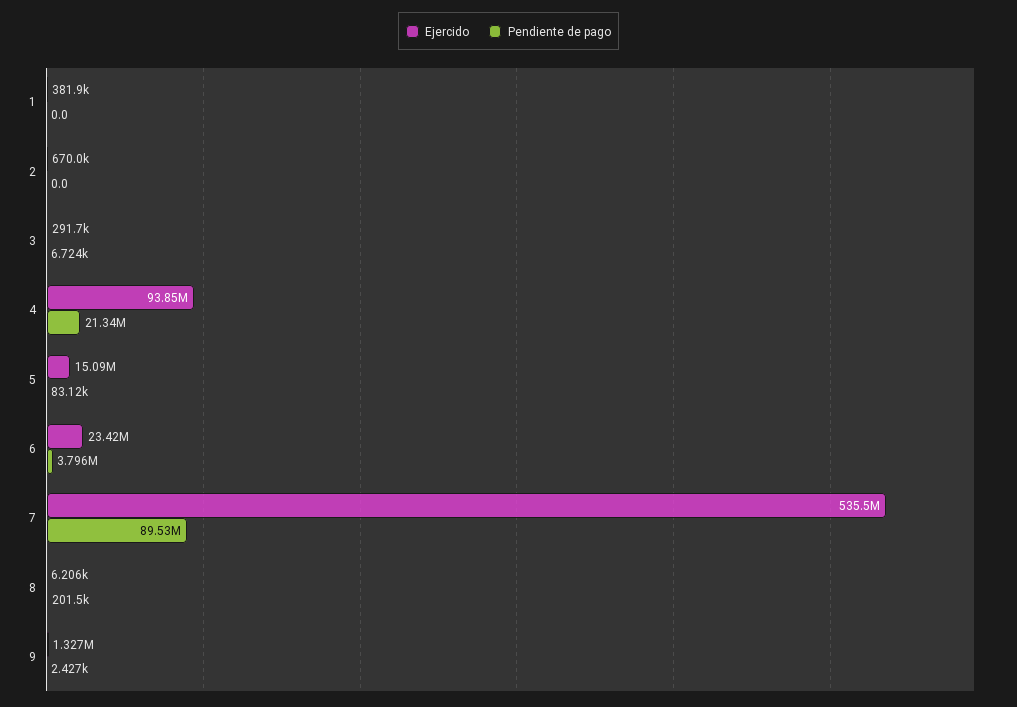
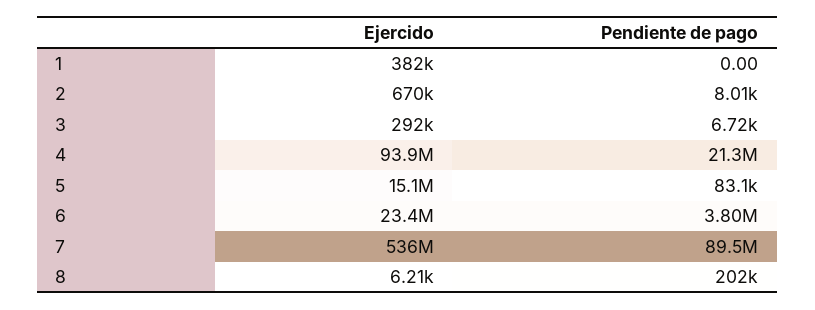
Pendiente de pago, 2: 0 -> 8010
Ejercido, 9: 1327000 -> none
Pendiente de pago, 9: 2427 -> none

